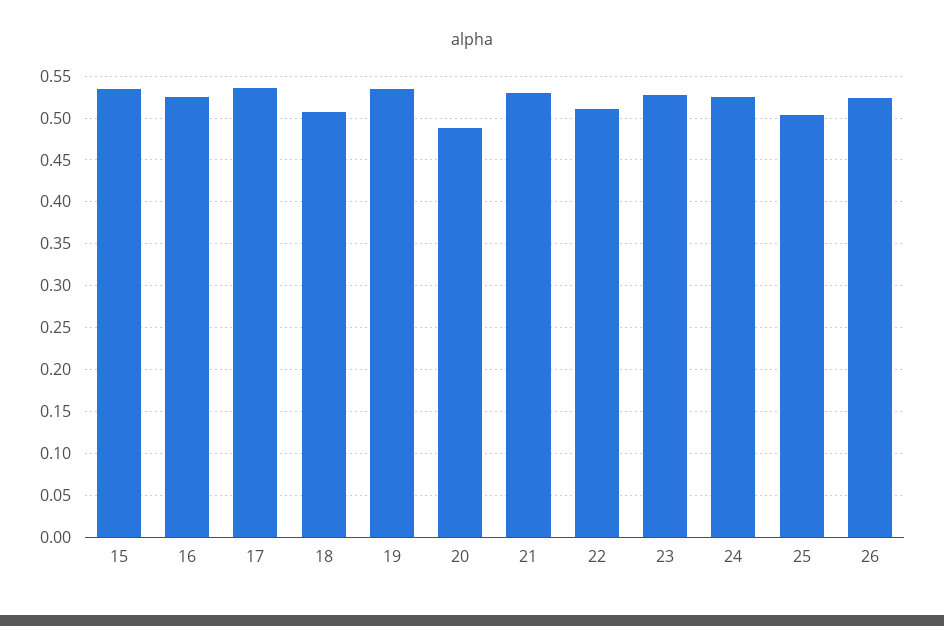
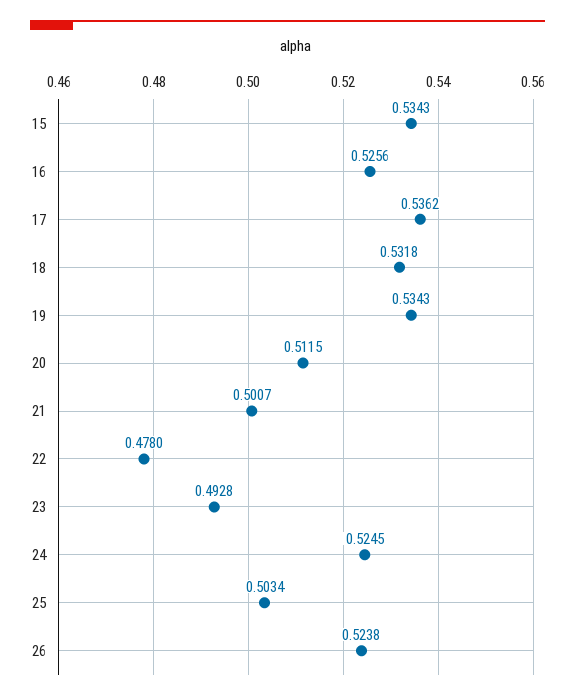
18: 0.51 -> 0.5318
20: 0.49 -> 0.5115
21: 0.53 -> 0.5007
22: 0.51 -> 0.478
23: 0.53 -> 0.4928

